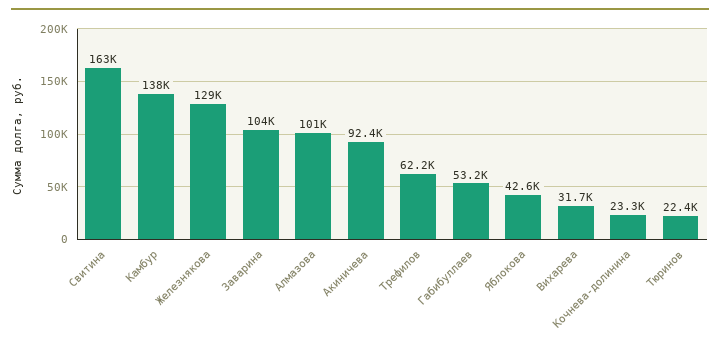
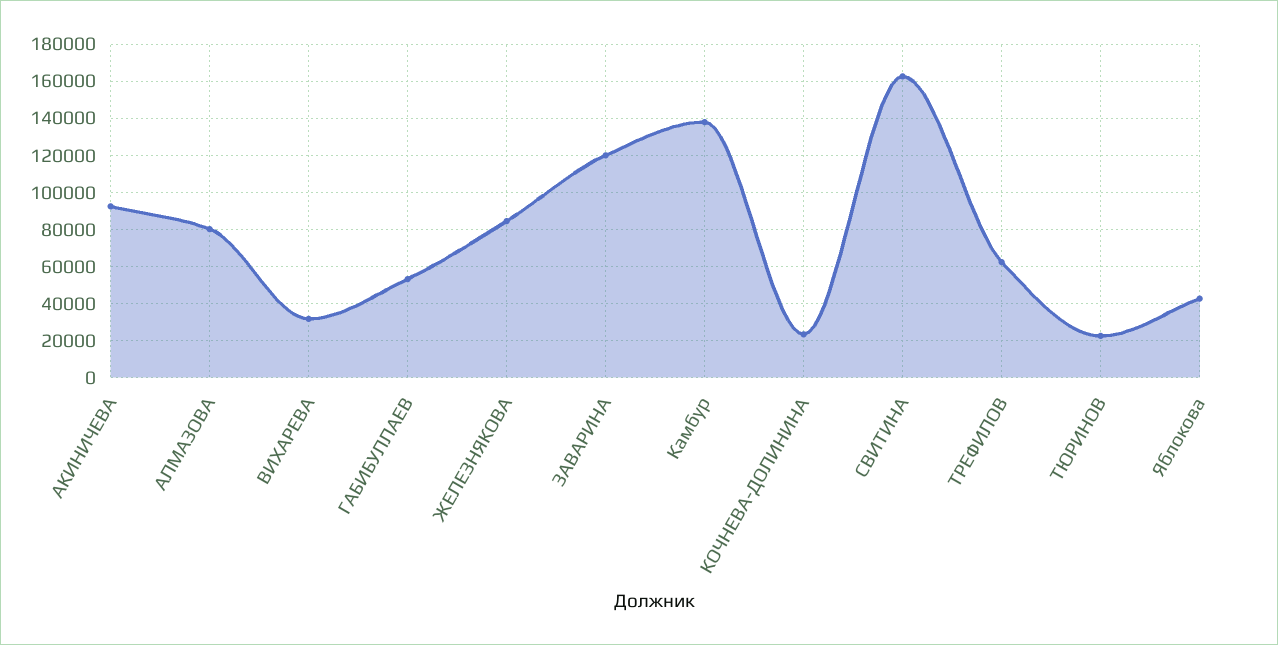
Железнякова: 129000 -> 85000
Заварина: 104000 -> 120000
Алмазова: 101000 -> 80000

